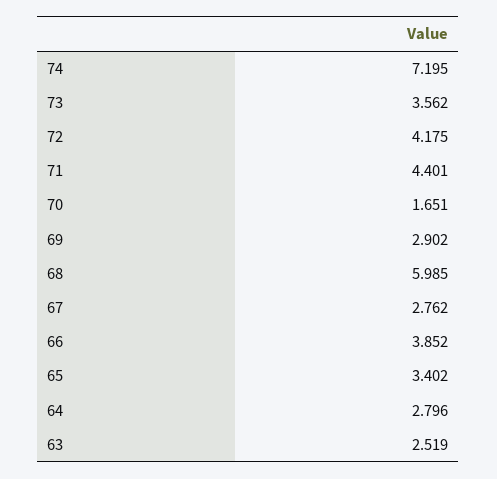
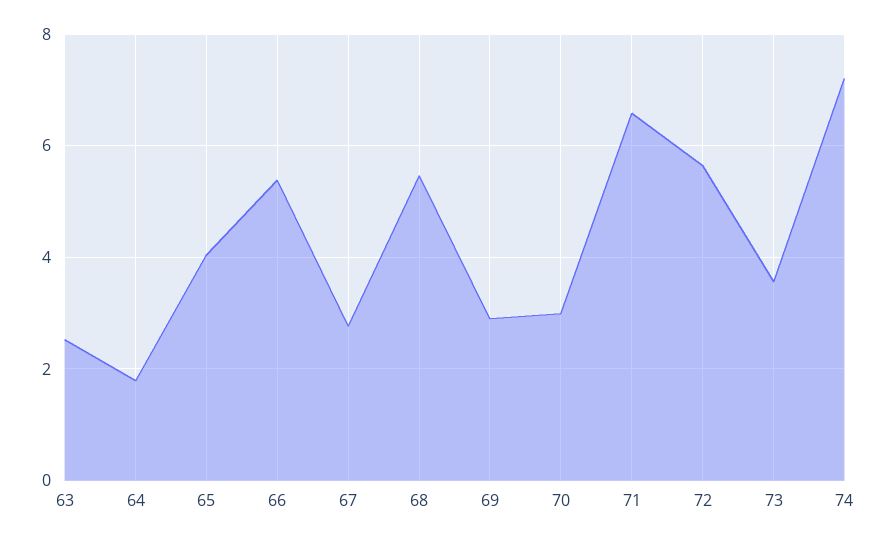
72: 4.175 -> 5.6
71: 4.401 -> 6.6
70: 1.651 -> 3
68: 5.985 -> 5.4
66: 3.852 -> 5.4
65: 3.402 -> 4
64: 2.796 -> 1.8

